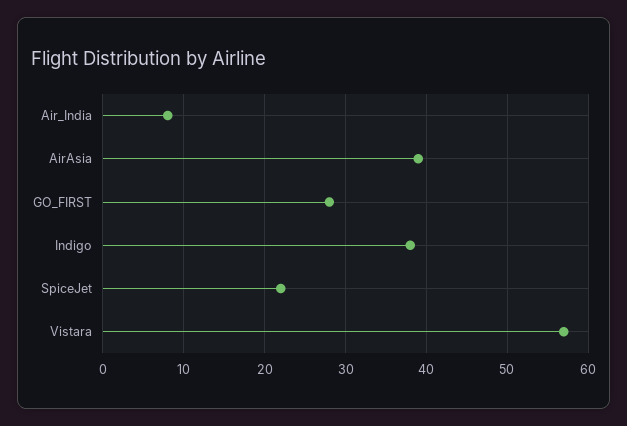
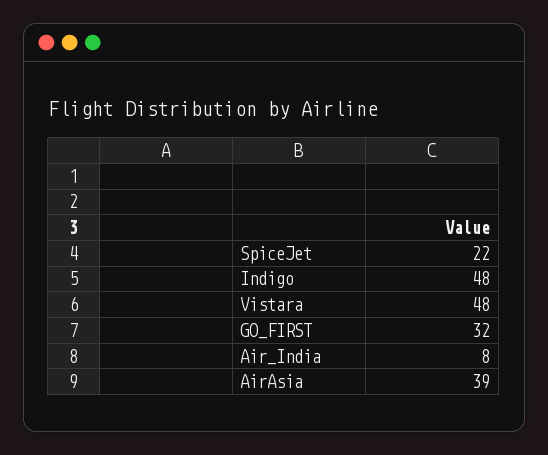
GO_FIRST: 28 -> 32
Indigo: 38 -> 48
Vistara: 57 -> 48

